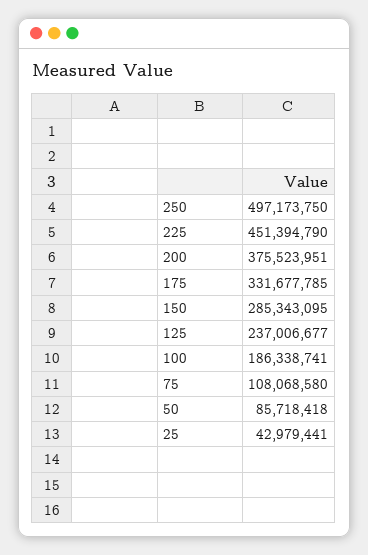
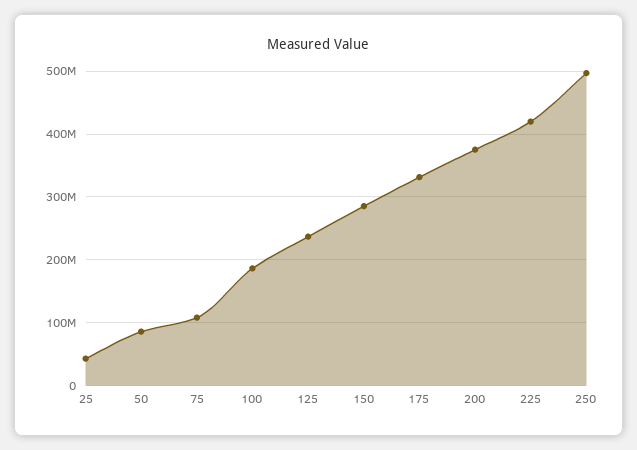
225: 451394790 -> 420000000

